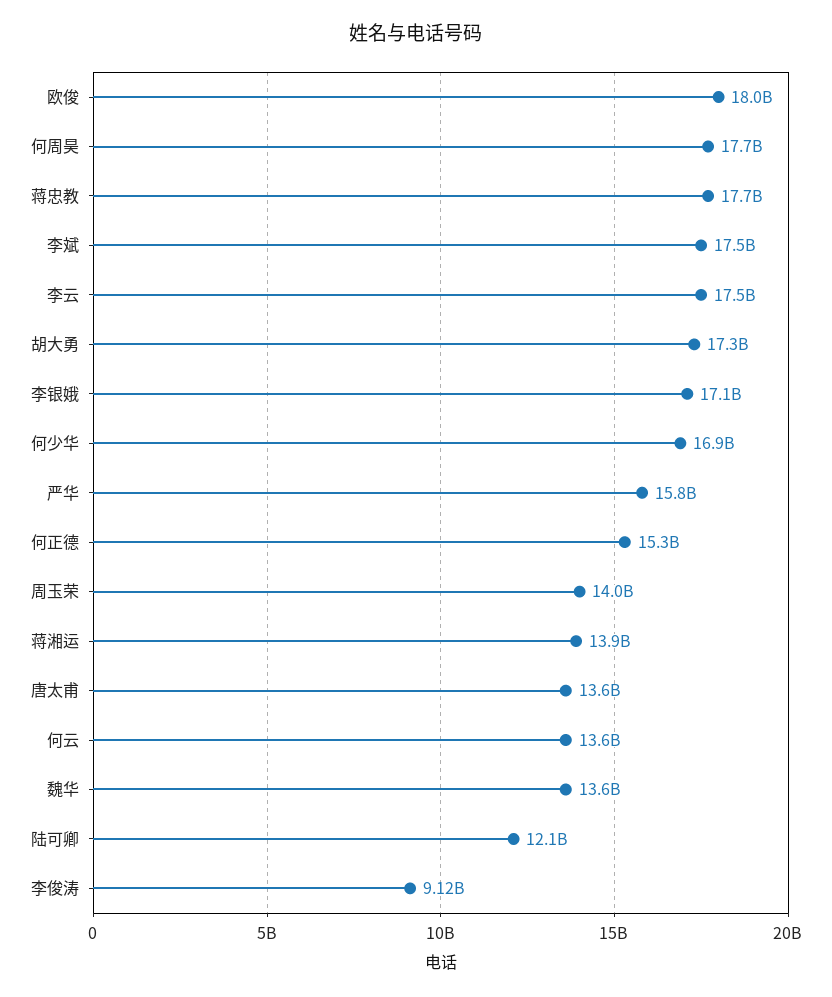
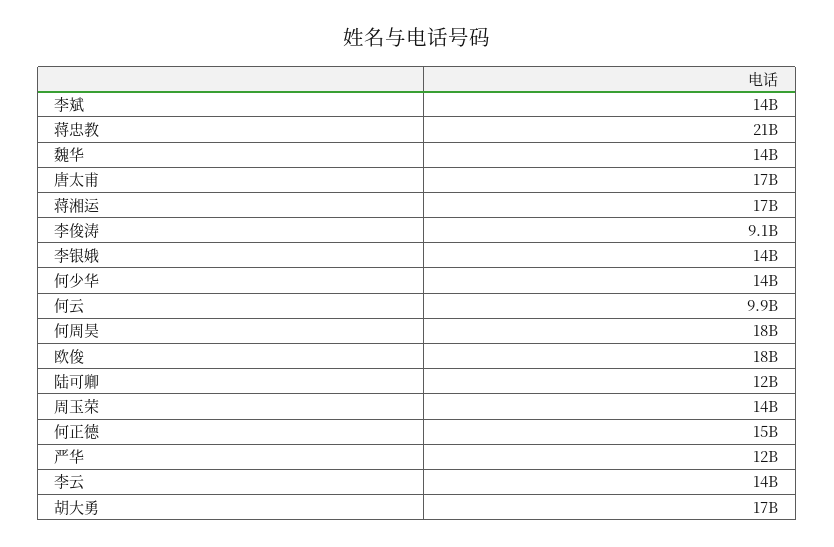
蒋忠教: 17700000000 -> 21000000000
李斌: 17500000000 -> 14000000000
李云: 17500000000 -> 14000000000
李银娥: 17100000000 -> 14000000000
何少华: 16900000000 -> 14000000000
严华: 15800000000 -> 12000000000
蒋湘运: 13900000000 -> 17000000000
唐太甫: 13600000000 -> 17000000000
何云: 13600000000 -> 9900000000

